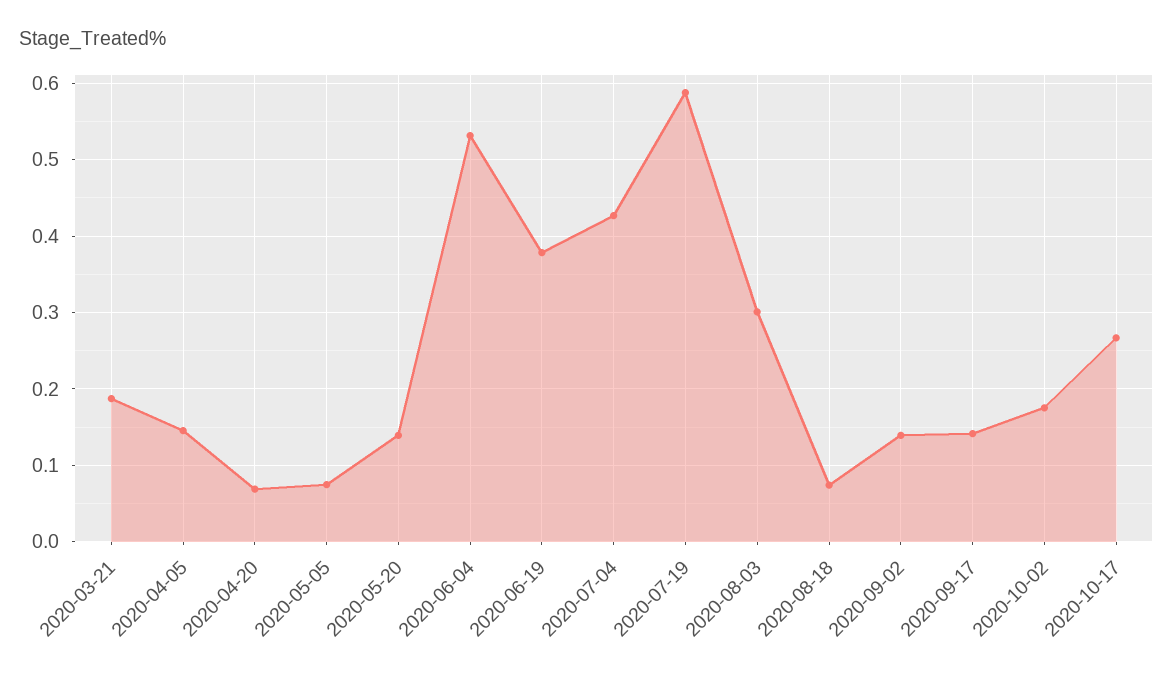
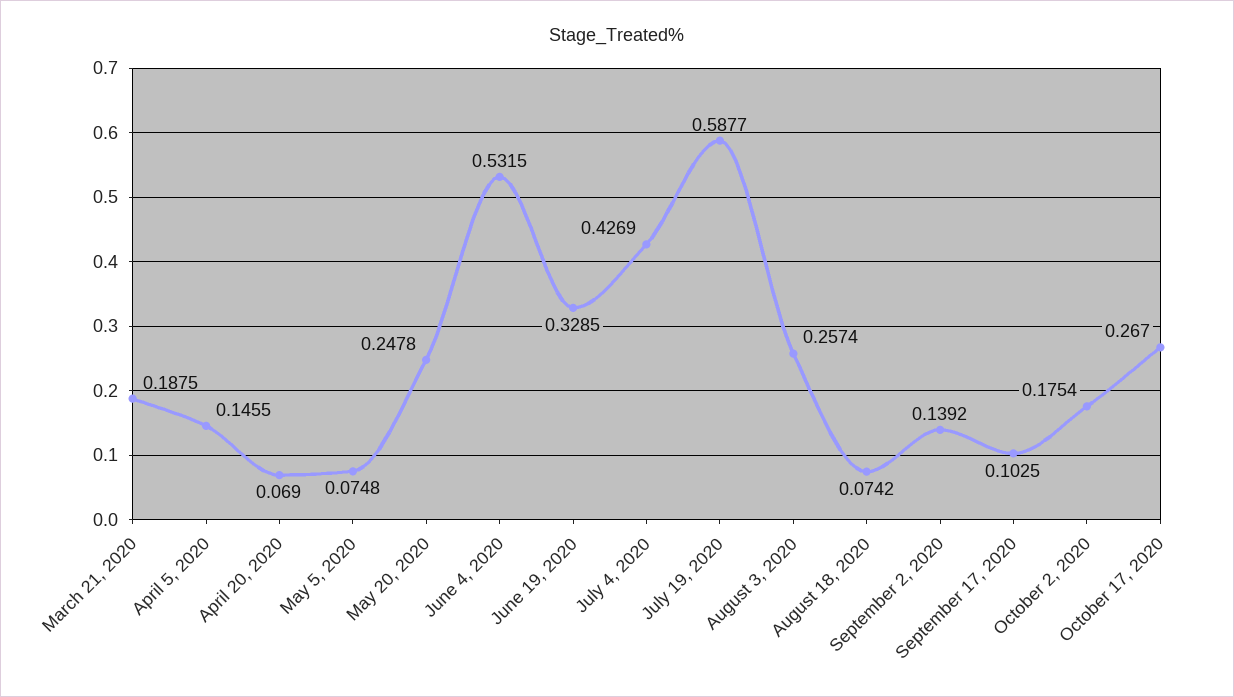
2020-05-20: 0.14 -> 0.2478
2020-06-19: 0.38 -> 0.3285
2020-08-03: 0.3 -> 0.2574
2020-09-17: 0.14 -> 0.1025

